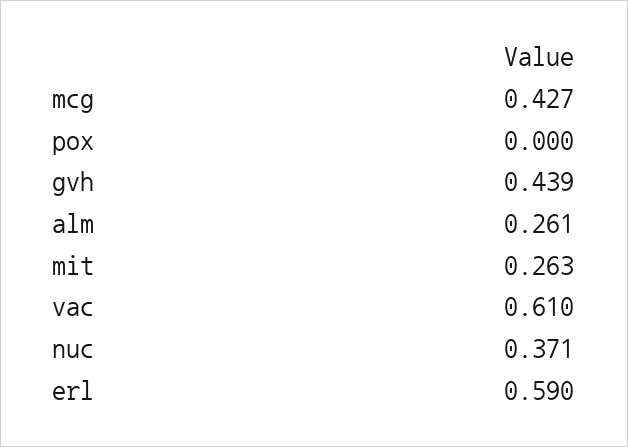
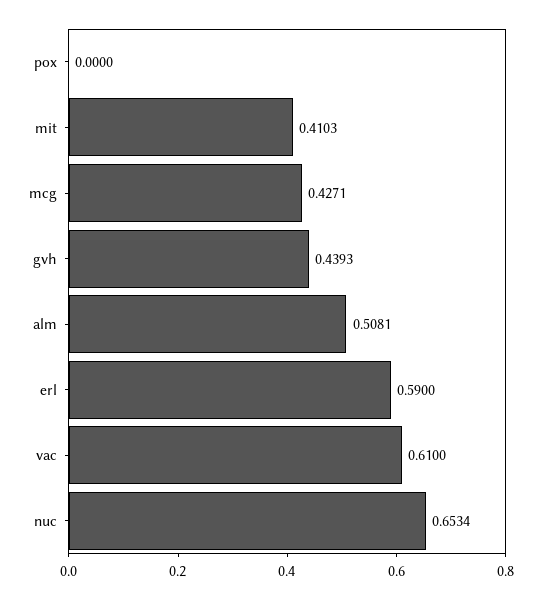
alm: 0.261 -> 0.5081
mit: 0.263 -> 0.4103
nuc: 0.371 -> 0.6534

